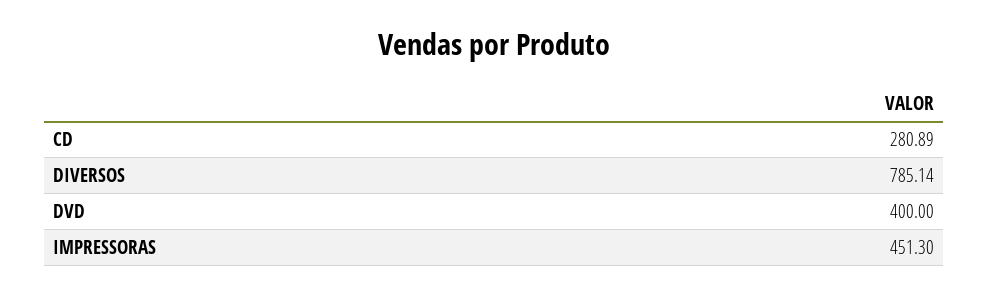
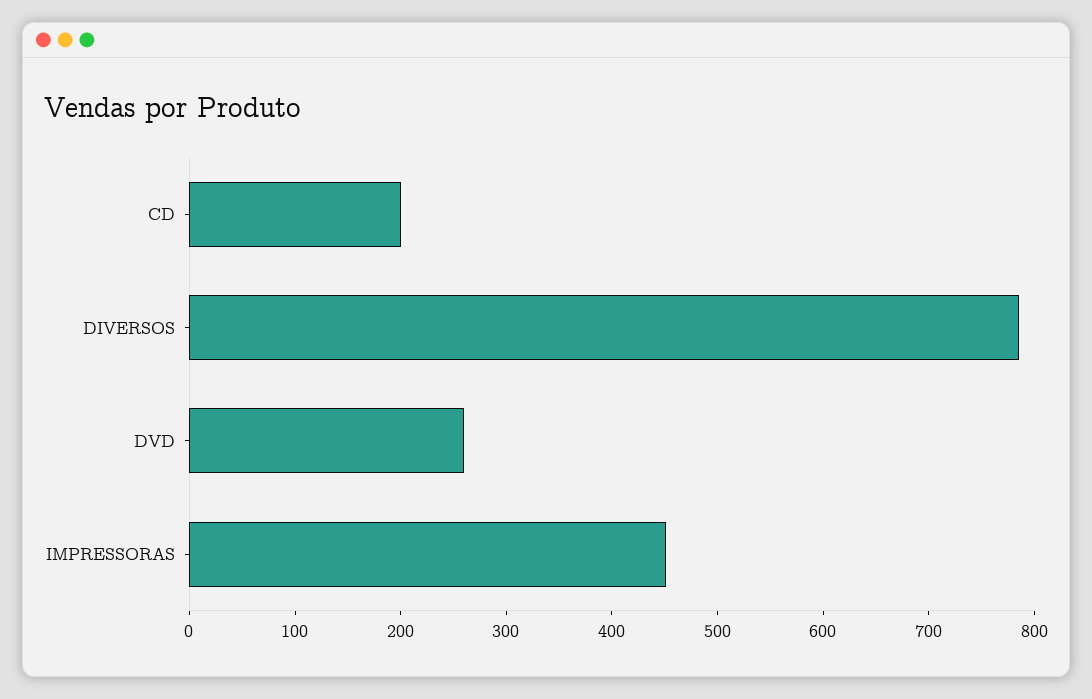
CD: 280.89 -> 200
DVD: 400 -> 260

